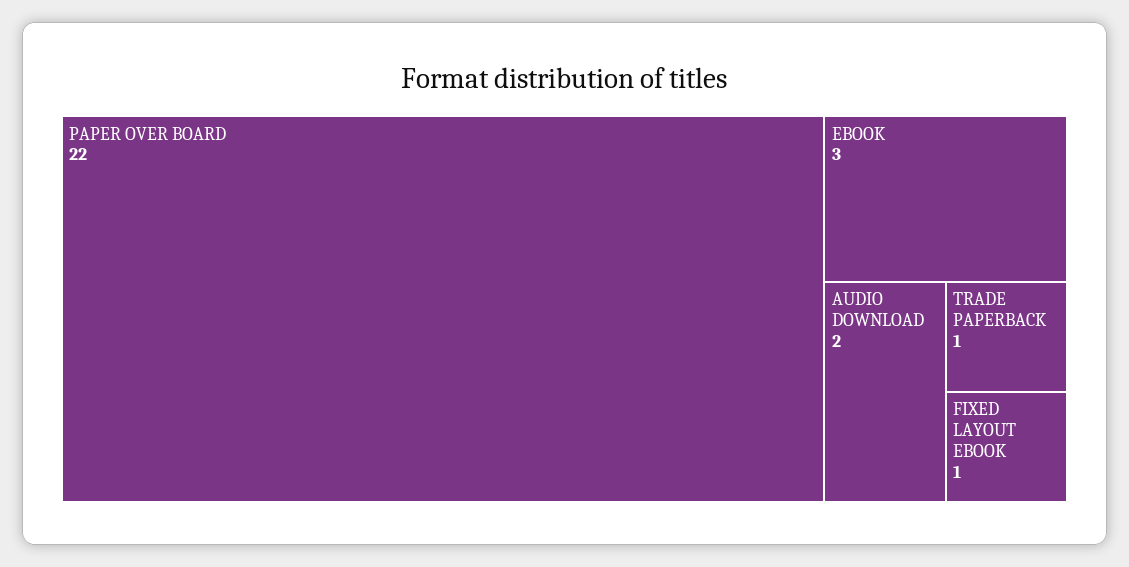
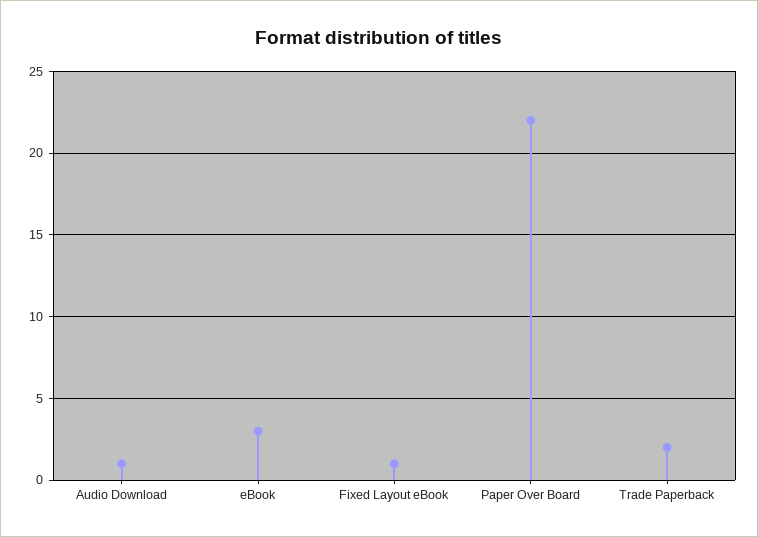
AUDIO DOWNLOAD: 2 -> 1
TRADE PAPERBACK: 1 -> 2

